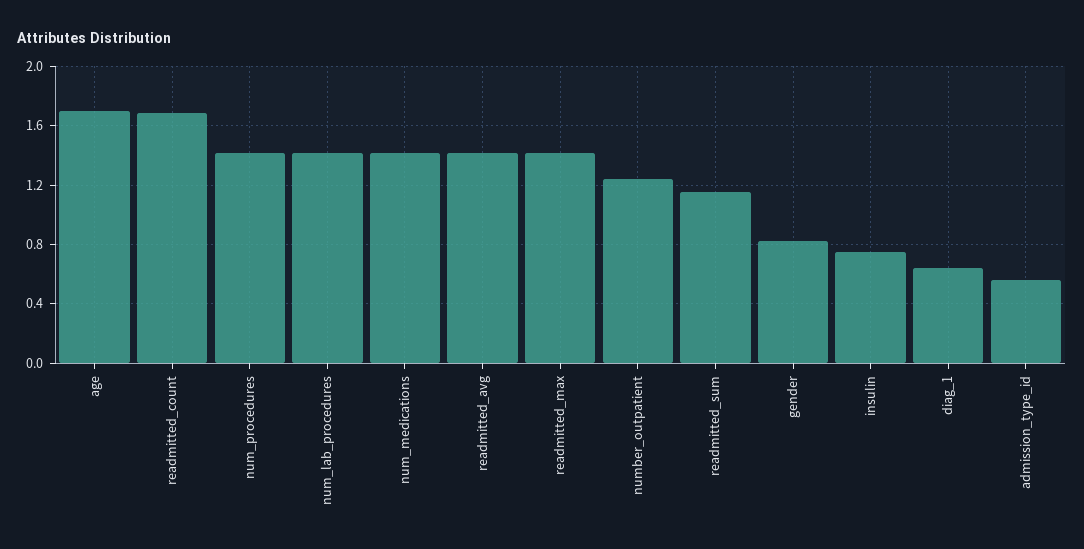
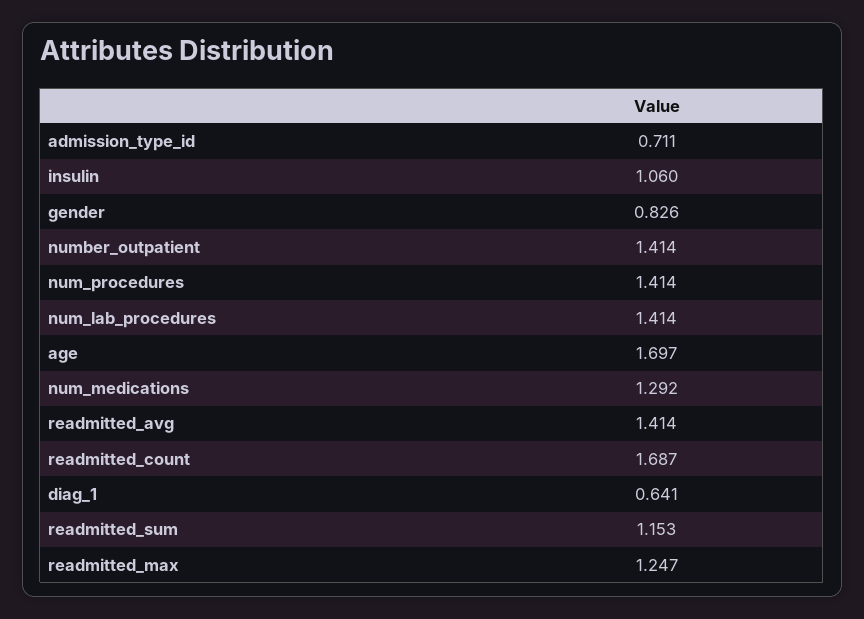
num_medications: 1.4 -> 1.292
readmitted_max: 1.4 -> 1.247
number_outpatient: 1.25 -> 1.414
insulin: 0.75 -> 1.06
admission_type_id: 0.55 -> 0.711

